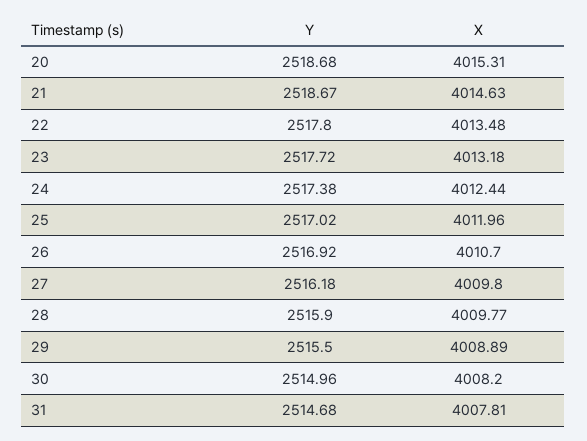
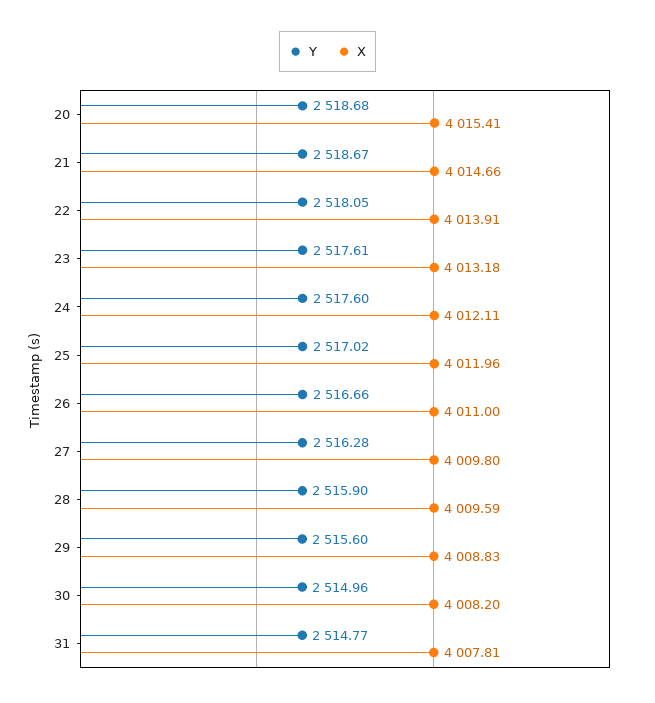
X, 20: 4015.31 -> 4015.41
X, 21: 4014.63 -> 4014.66
Y, 22: 2517.8 -> 2518.05
X, 22: 4013.48 -> 4013.91
Y, 23: 2517.72 -> 2517.61
Y, 24: 2517.38 -> 2517.6
X, 24: 4012.44 -> 4012.11
Y, 26: 2516.92 -> 2516.66
X, 26: 4010.7 -> 4011
Y, 27: 2516.18 -> 2516.28
X, 28: 4009.77 -> 4009.59
Y, 29: 2515.5 -> 2515.6
X, 29: 4008.89 -> 4008.83
Y, 31: 2514.68 -> 2514.77

